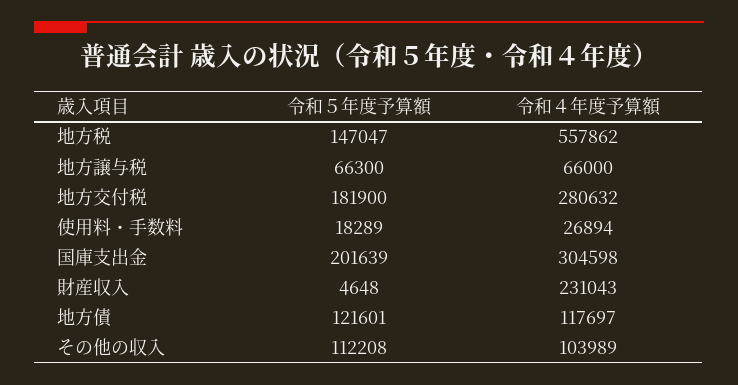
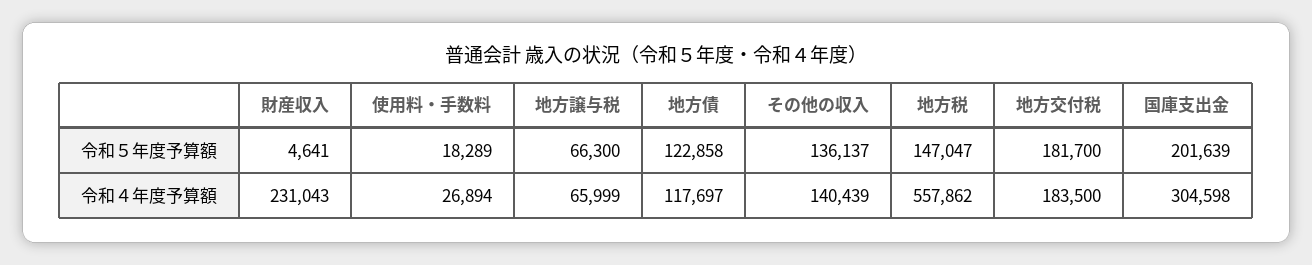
令和４年度予算額, 地方譲与税: 66000 -> 65999
令和５年度予算額, 地方交付税: 181900 -> 181700
令和４年度予算額, 地方交付税: 280632 -> 183500
令和５年度予算額, 財産収入: 4648 -> 4641
令和５年度予算額, 地方債: 121601 -> 122858
令和５年度予算額, その他の収入: 112208 -> 136137
令和４年度予算額, その他の収入: 103989 -> 140439

